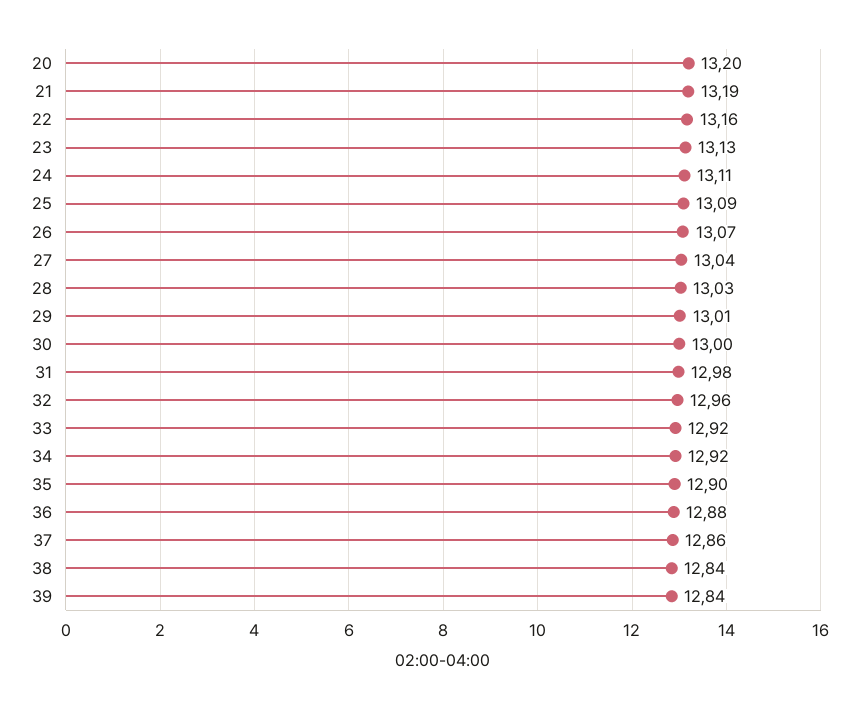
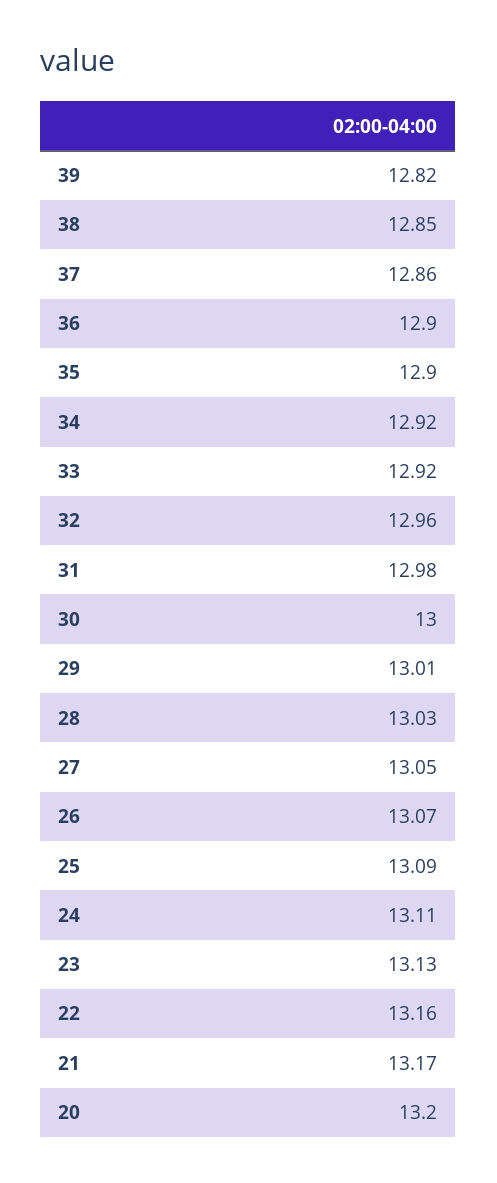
21: 13.19 -> 13.17
27: 13.04 -> 13.05
36: 12.88 -> 12.9
38: 12.84 -> 12.85
39: 12.84 -> 12.82

